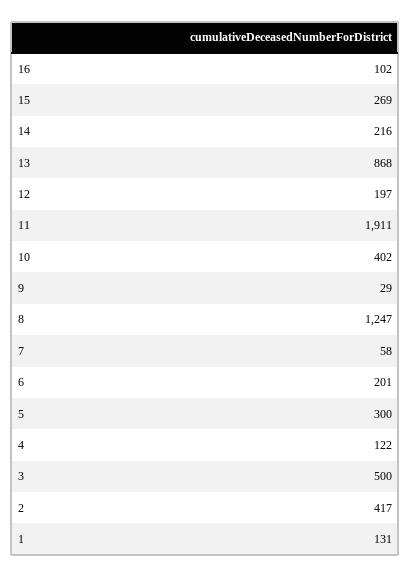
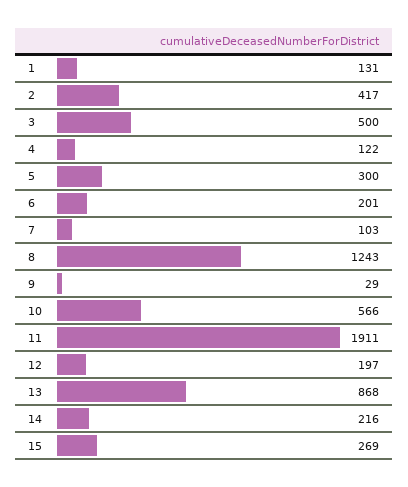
16: 102 -> none
10: 402 -> 566
8: 1247 -> 1243
7: 58 -> 103

